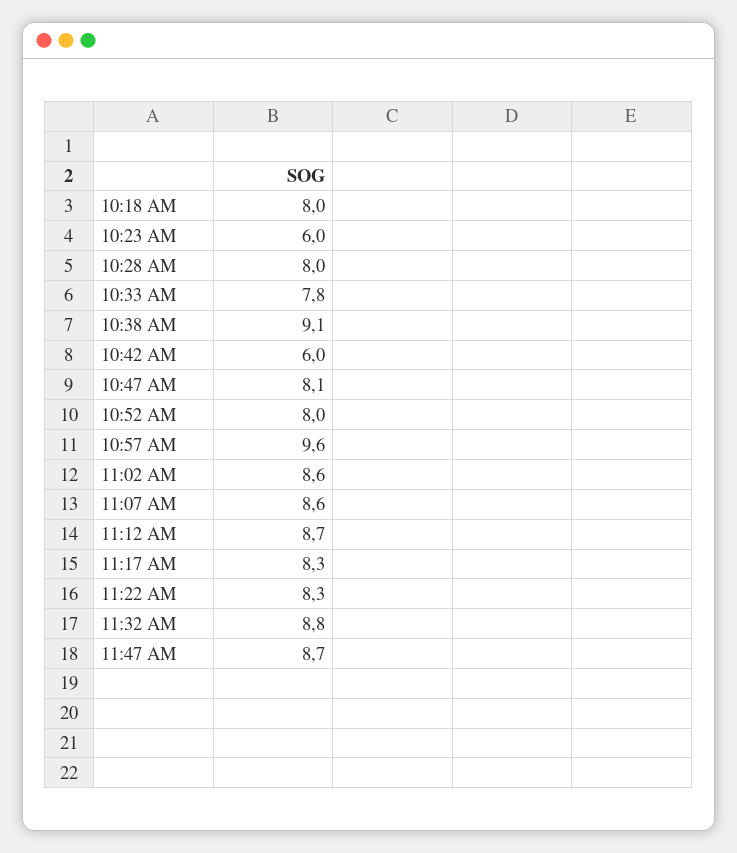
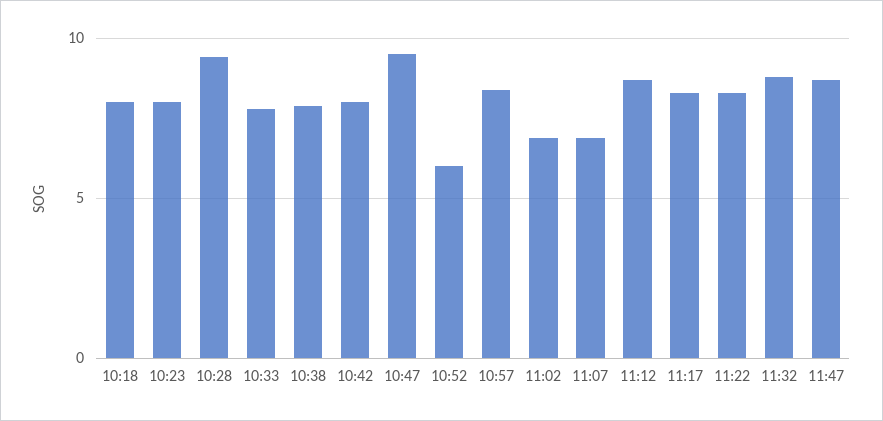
10:23 AM: 6 -> 8
10:28 AM: 8 -> 9.5
10:38 AM: 9.1 -> 8
10:42 AM: 6 -> 8
10:47 AM: 8.1 -> 9.5
10:52 AM: 8 -> 6
10:57 AM: 9.6 -> 8.5
11:02 AM: 8.6 -> 7
11:07 AM: 8.6 -> 7

